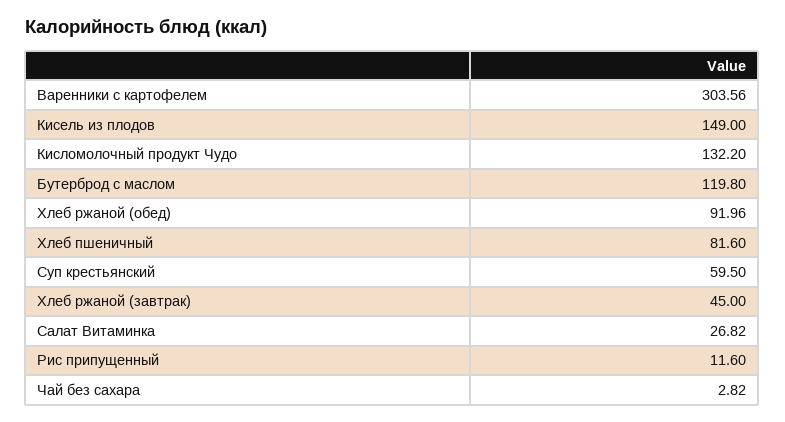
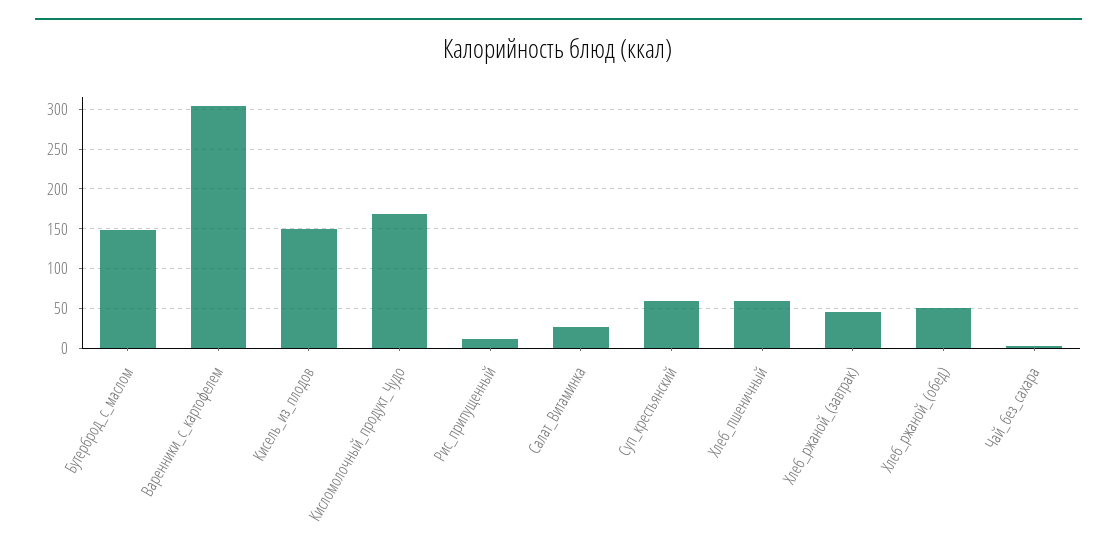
Кисломолочный продукт Чудо: 132.2 -> 170
Бутерброд с маслом: 119.8 -> 150
Хлеб ржаной (обед): 91.96 -> 50
Хлеб пшеничный: 81.6 -> 60

